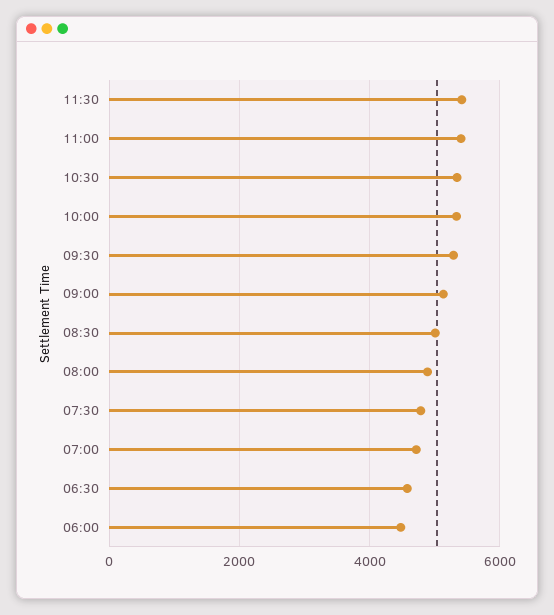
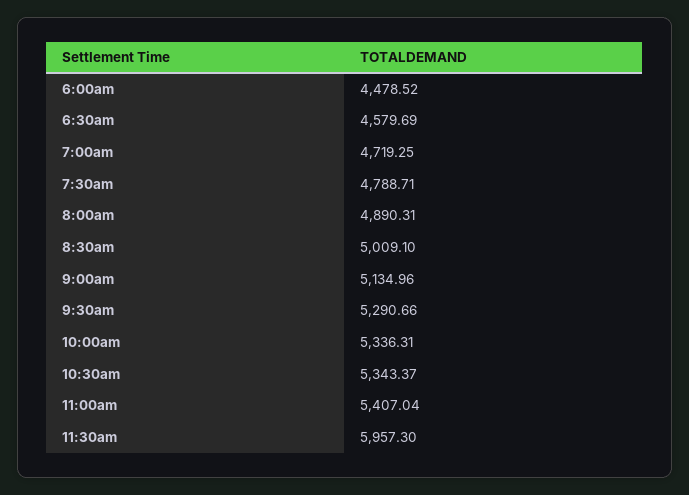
11:30: 5400 -> 5957.3

